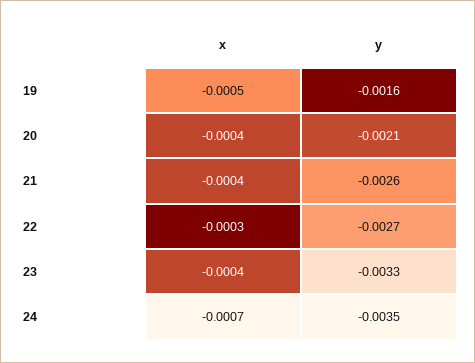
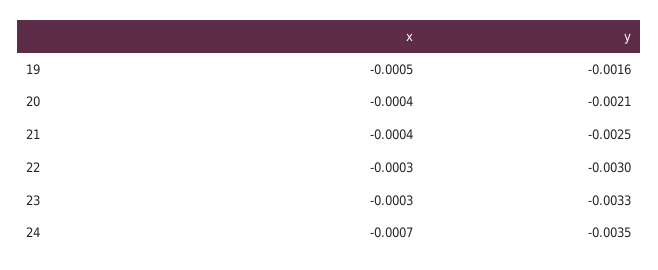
y, 21: -0.0026 -> -0.0025
y, 22: -0.0027 -> -0.003
x, 23: -0.0004 -> -0.0003

